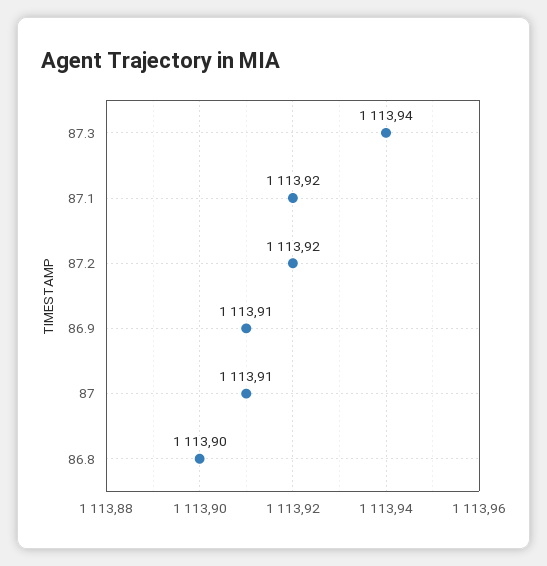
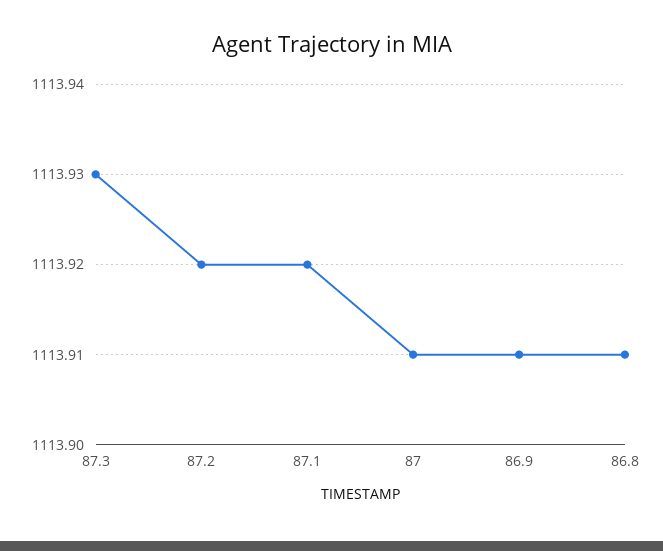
87.3: 1113.94 -> 1113.93
86.8: 1113.9 -> 1113.91

